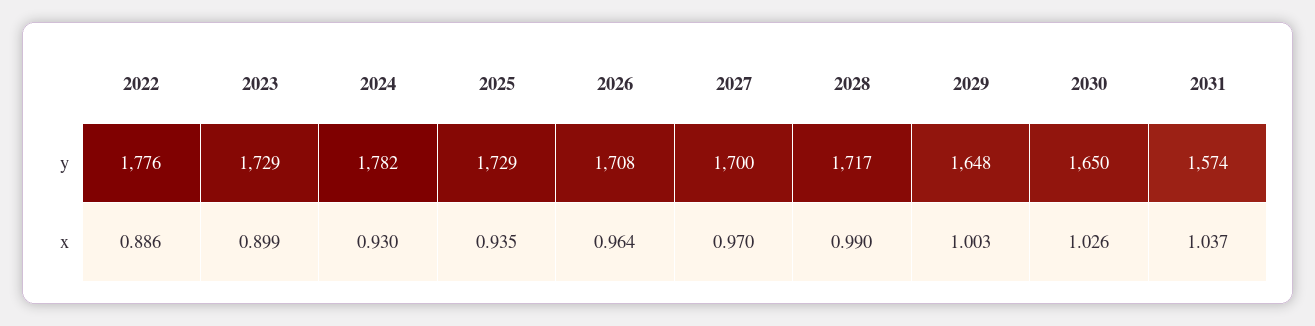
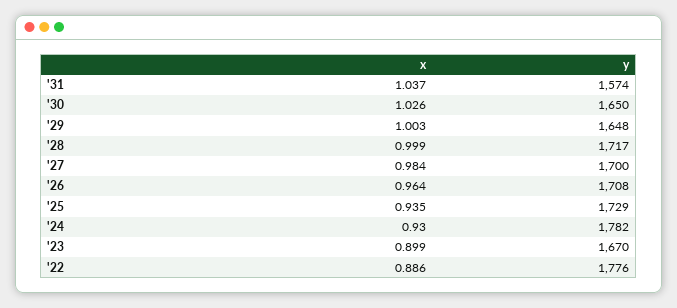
2023, y: 1729 -> 1670
2027, x: 0.97 -> 0.984
2028, x: 0.99 -> 0.999

